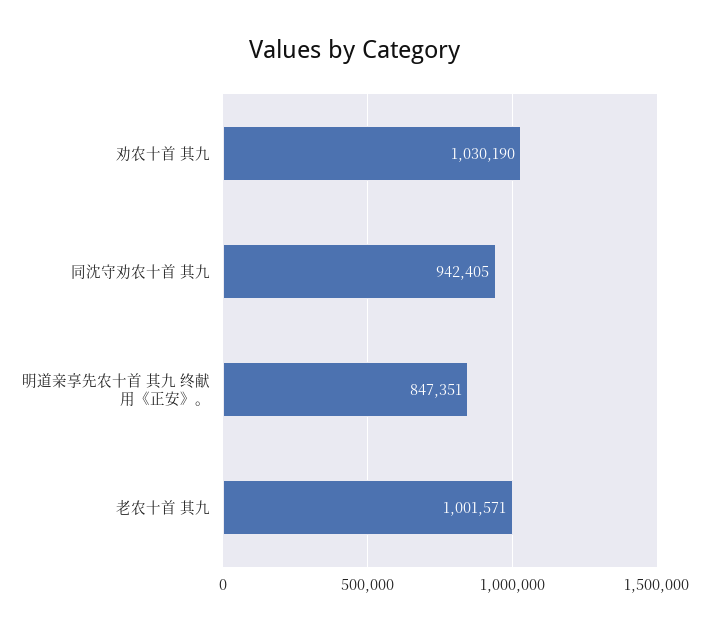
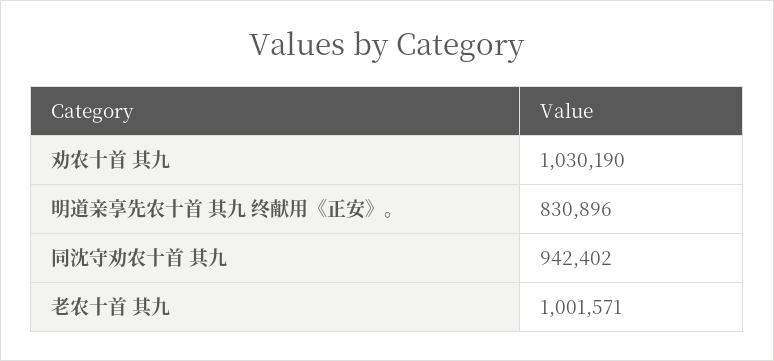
同沈守劝农十首 其九: 942405 -> 942402
明道亲享先农十首 其九 终献用《正安》。: 847351 -> 830896

